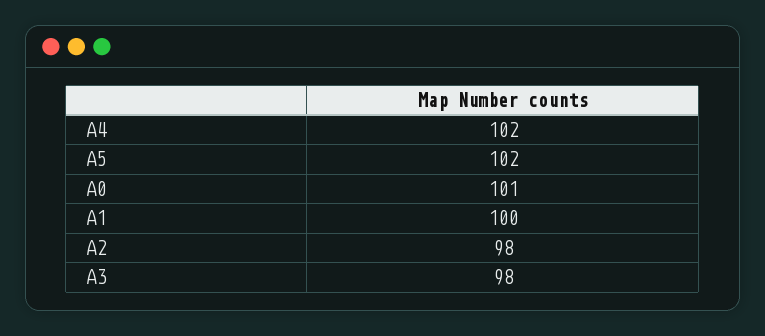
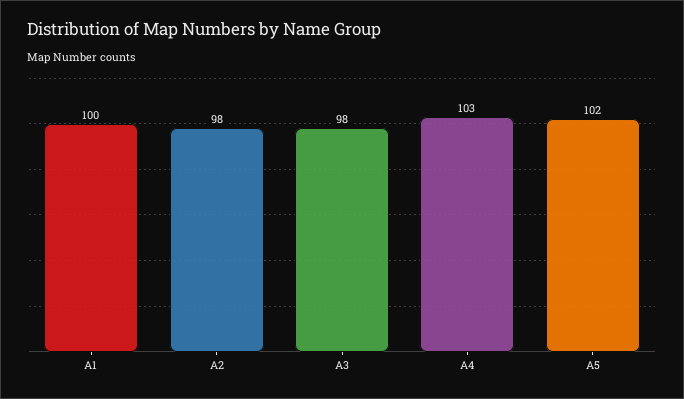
A4: 102 -> 103
A0: 101 -> none

